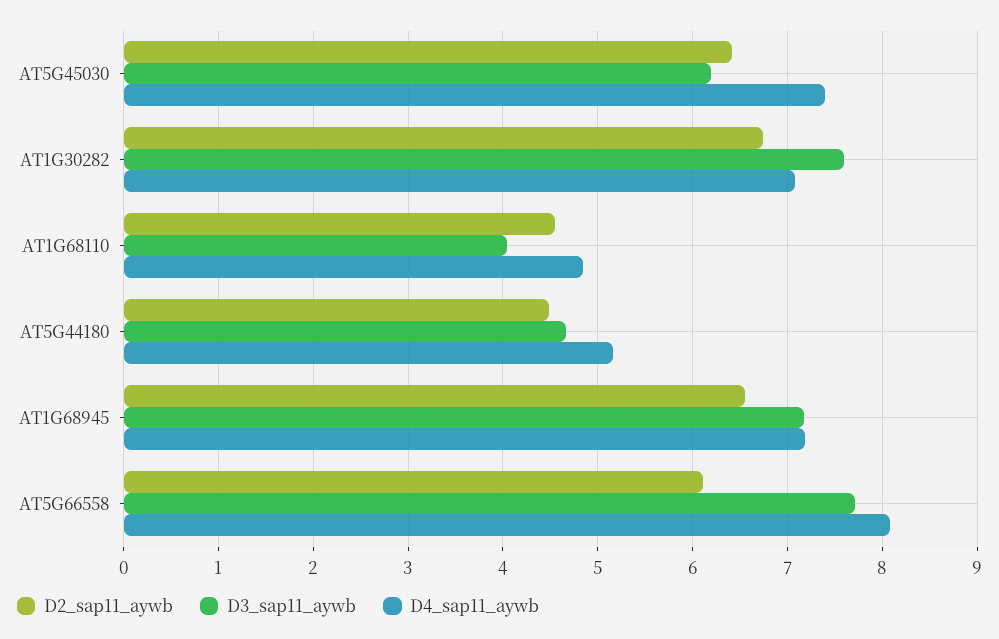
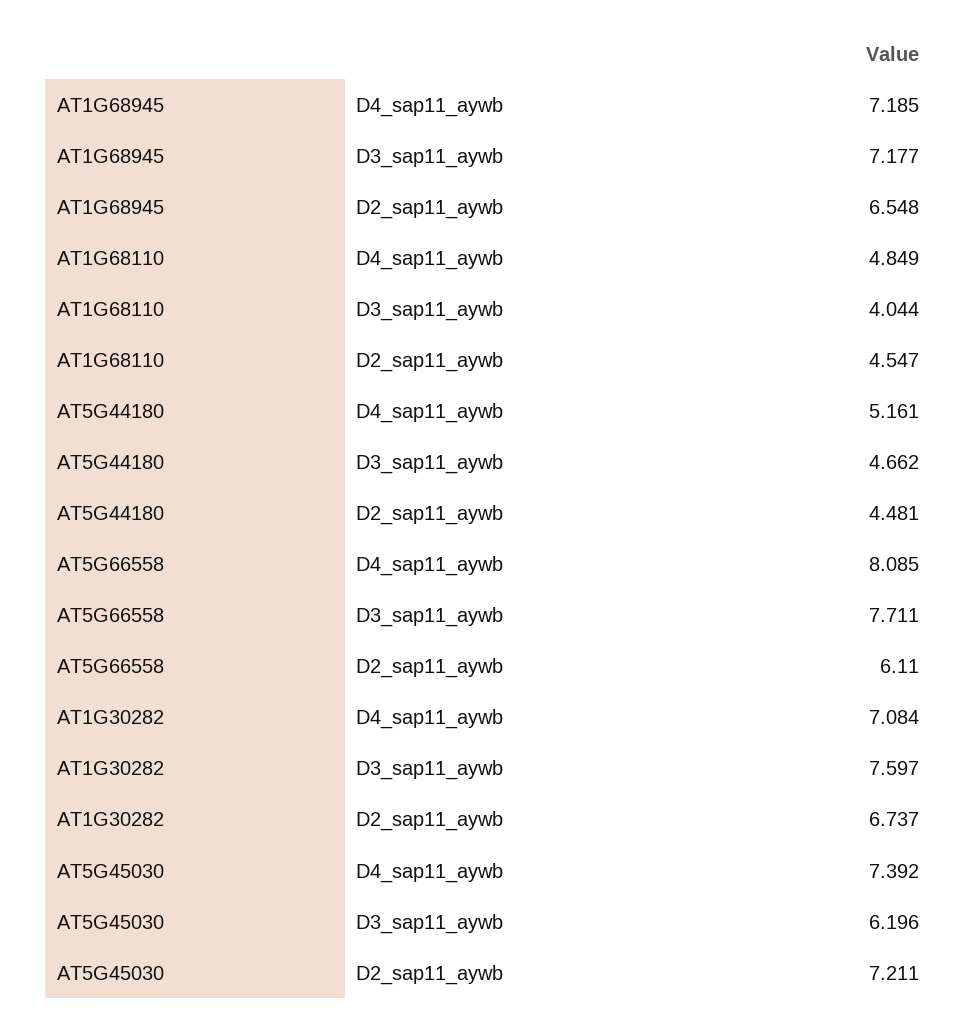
D2_sap11_aywb, AT5G45030: 6.4 -> 7.211

